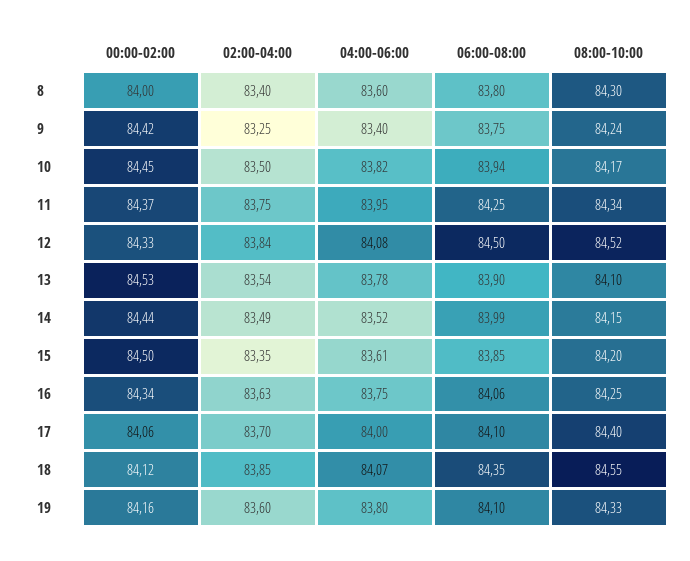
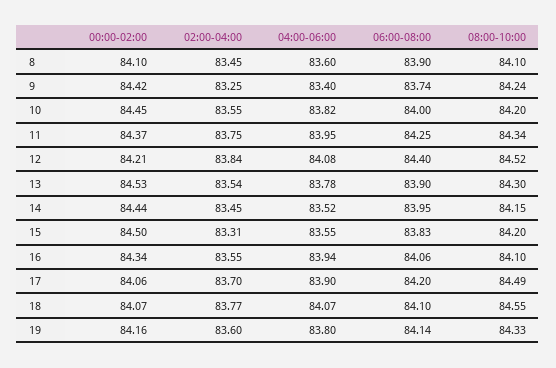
00:00-02:00, 8: 84 -> 84.1
02:00-04:00, 8: 83.4 -> 83.45
06:00-08:00, 8: 83.8 -> 83.9
08:00-10:00, 8: 84.3 -> 84.1
06:00-08:00, 9: 83.75 -> 83.74
02:00-04:00, 10: 83.5 -> 83.55
06:00-08:00, 10: 83.94 -> 84
08:00-10:00, 10: 84.17 -> 84.2
00:00-02:00, 12: 84.33 -> 84.21
06:00-08:00, 12: 84.5 -> 84.4
08:00-10:00, 13: 84.1 -> 84.3
02:00-04:00, 14: 83.49 -> 83.45
06:00-08:00, 14: 83.99 -> 83.95
02:00-04:00, 15: 83.35 -> 83.31
04:00-06:00, 15: 83.61 -> 83.55
06:00-08:00, 15: 83.85 -> 83.83
02:00-04:00, 16: 83.63 -> 83.55
04:00-06:00, 16: 83.75 -> 83.94
08:00-10:00, 16: 84.25 -> 84.1
04:00-06:00, 17: 84 -> 83.9
06:00-08:00, 17: 84.1 -> 84.2
08:00-10:00, 17: 84.4 -> 84.49
00:00-02:00, 18: 84.12 -> 84.07
02:00-04:00, 18: 83.85 -> 83.77
06:00-08:00, 18: 84.35 -> 84.1
06:00-08:00, 19: 84.1 -> 84.14

